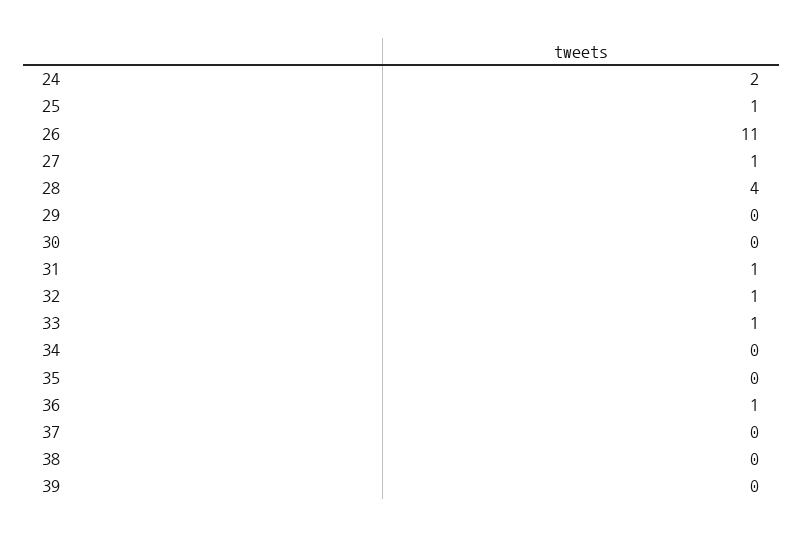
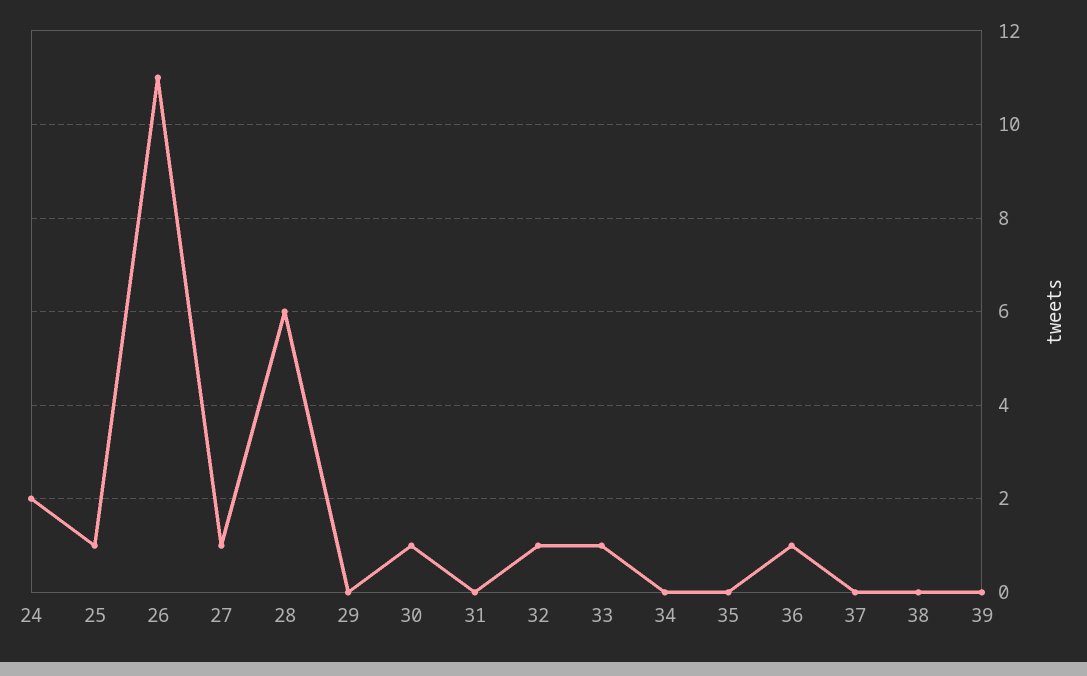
28: 4 -> 6
30: 0 -> 1
31: 1 -> 0

